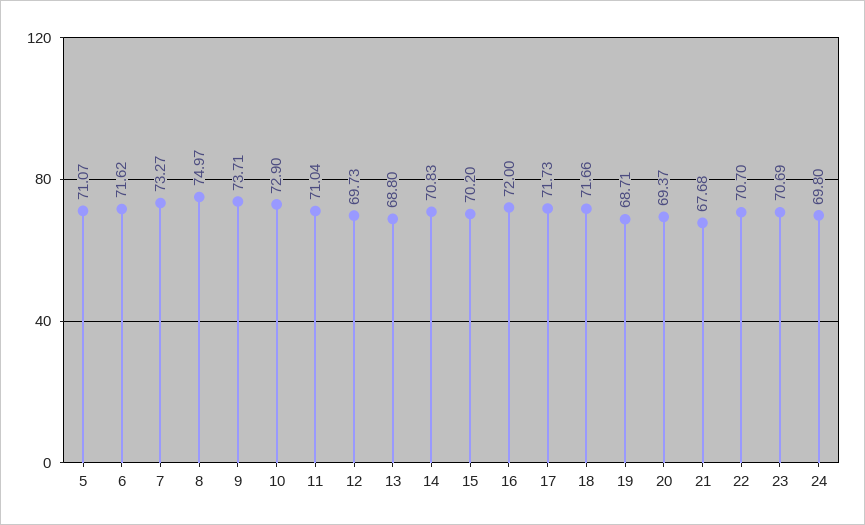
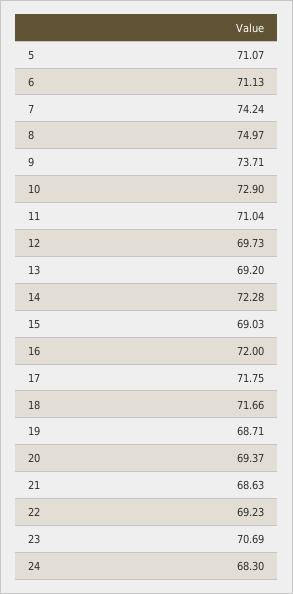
6: 71.62 -> 71.13
7: 73.27 -> 74.24
13: 68.8 -> 69.2
14: 70.83 -> 72.28
15: 70.2 -> 69.03
17: 71.73 -> 71.75
21: 67.68 -> 68.63
22: 70.7 -> 69.23
24: 69.8 -> 68.3

